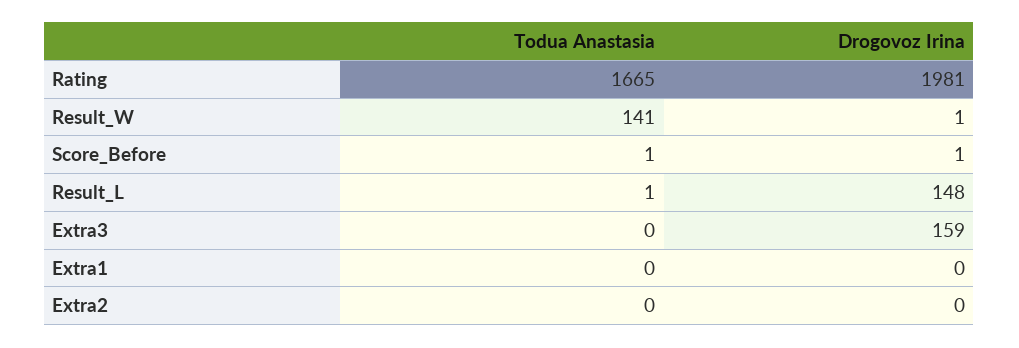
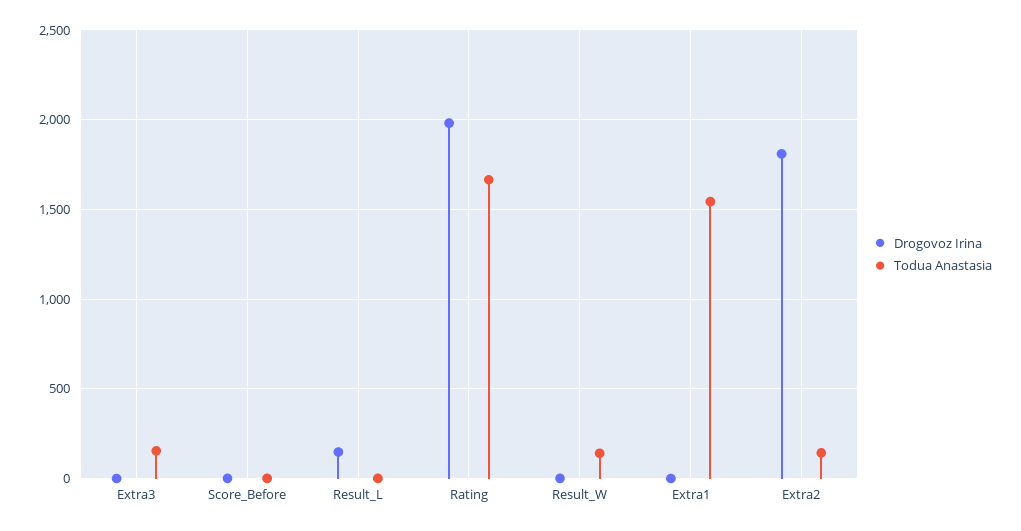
Todua Anastasia, Extra3: 0 -> 150
Drogovoz Irina, Extra3: 159 -> 0
Todua Anastasia, Extra1: 0 -> 1550
Todua Anastasia, Extra2: 0 -> 150
Drogovoz Irina, Extra2: 0 -> 1800

